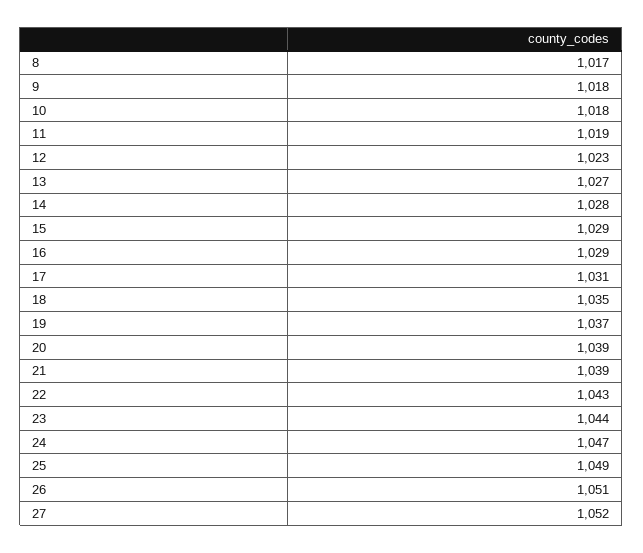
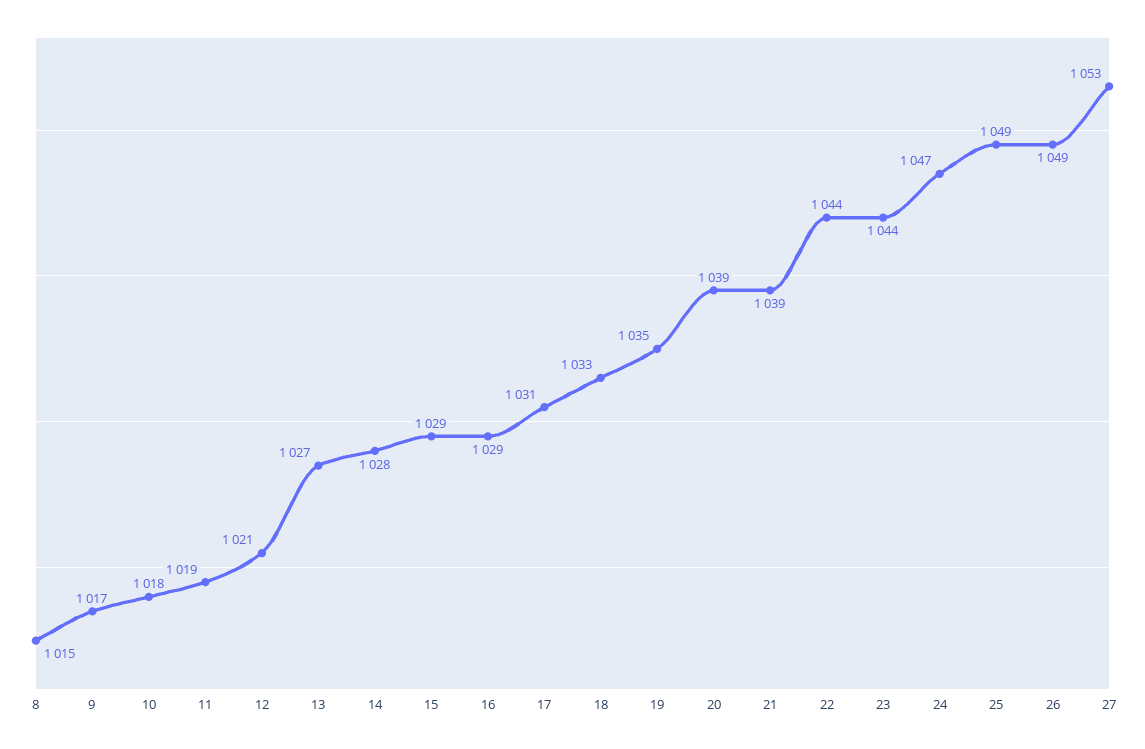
8: 1017 -> 1015
9: 1018 -> 1017
12: 1023 -> 1021
18: 1035 -> 1033
19: 1037 -> 1035
22: 1043 -> 1044
26: 1051 -> 1049
27: 1052 -> 1053

